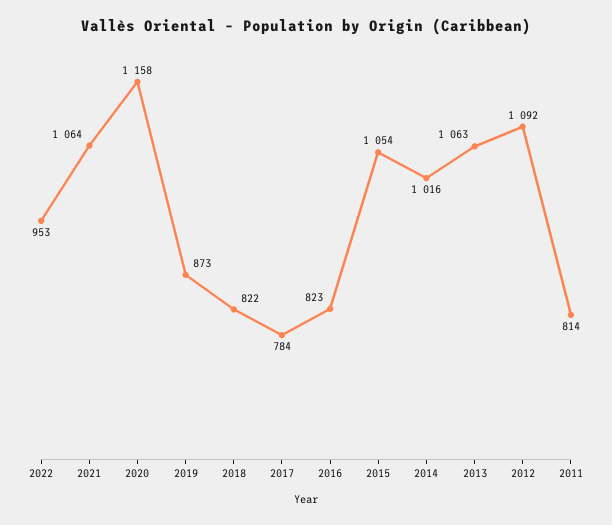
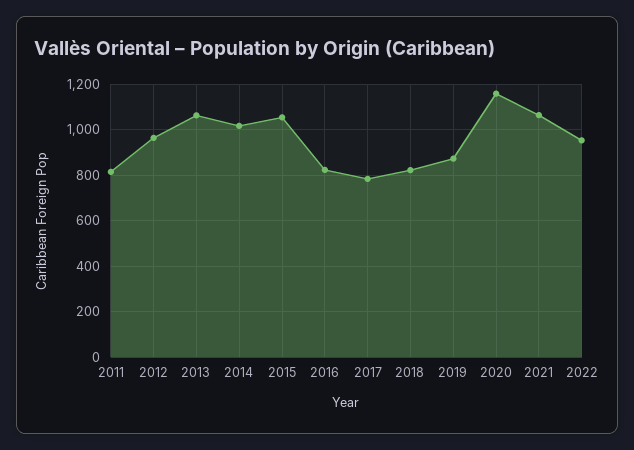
2012: 1092 -> 950

